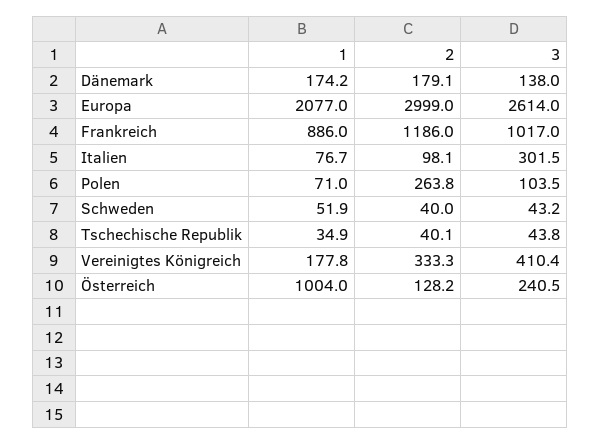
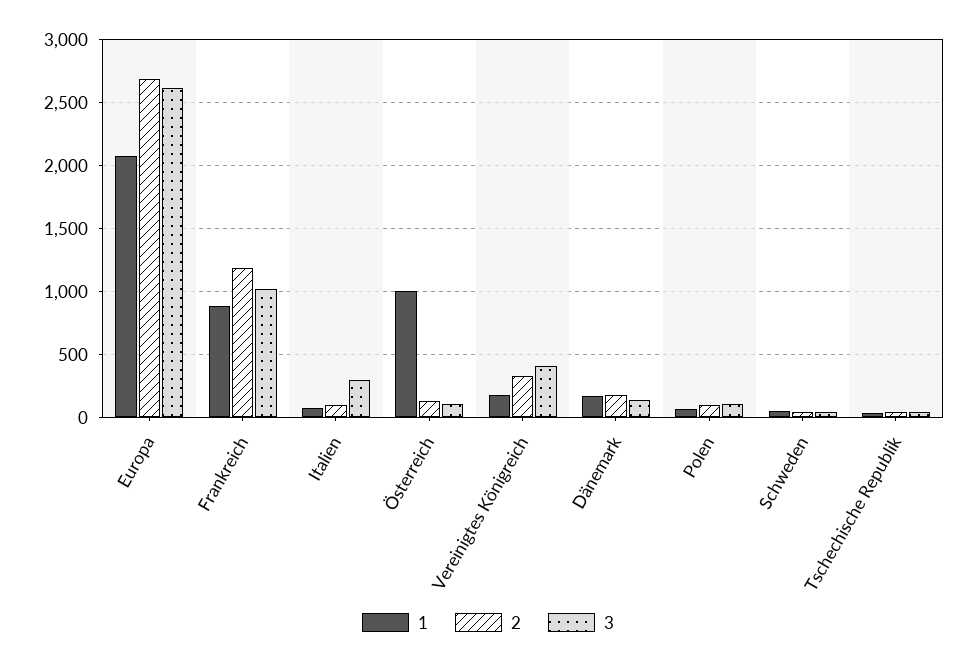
2, Europa: 2999 -> 2700
2, Polen: 263.8 -> 100
3, Österreich: 240.5 -> 100

